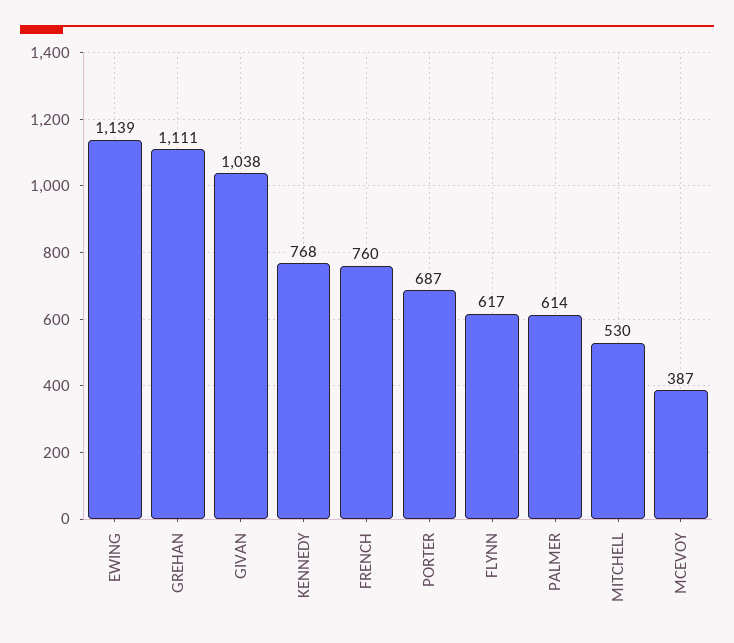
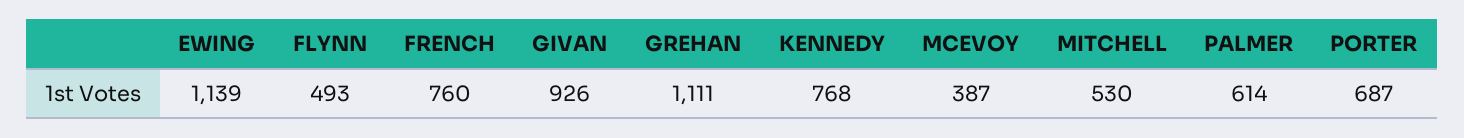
GIVAN: 1038 -> 926
FLYNN: 617 -> 493

